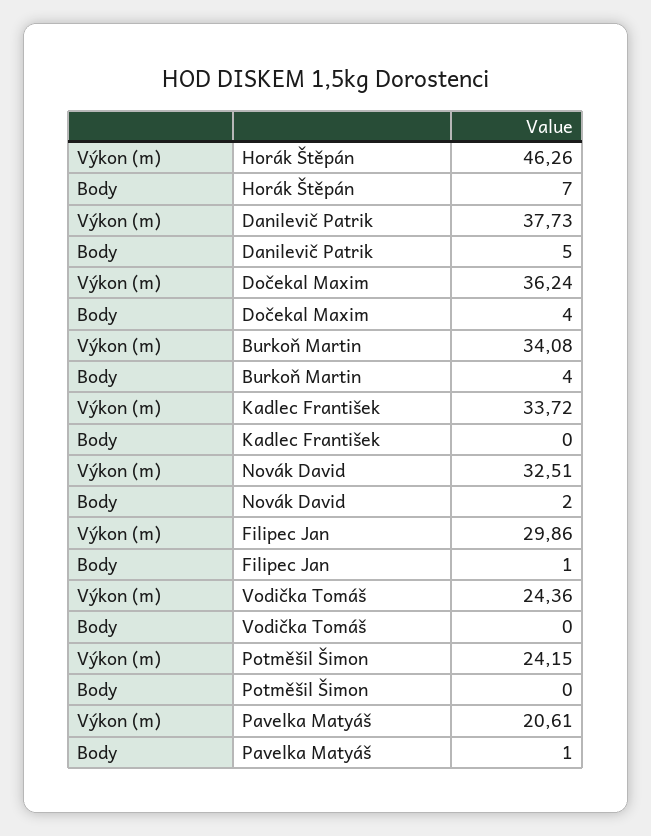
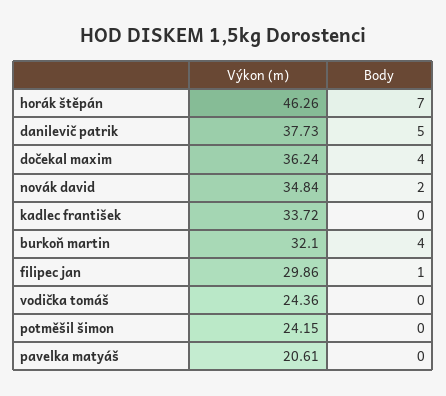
Výkon (m), Burkoň Martin: 34.08 -> 32.1
Výkon (m), Novák David: 32.51 -> 34.84
Body, Pavelka Matyáš: 1 -> 0

